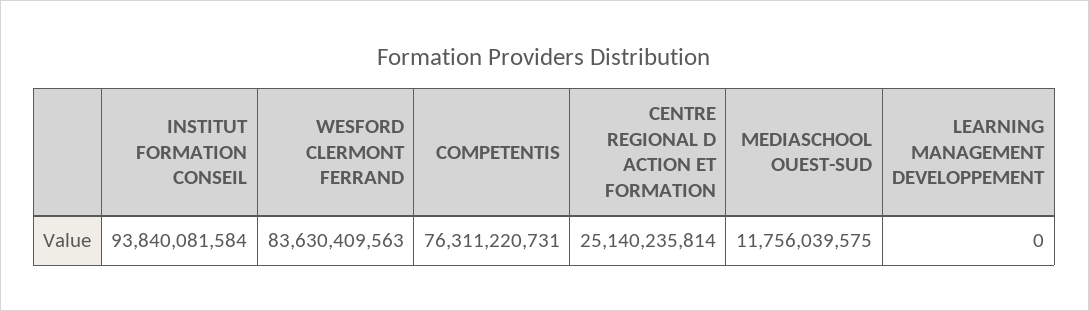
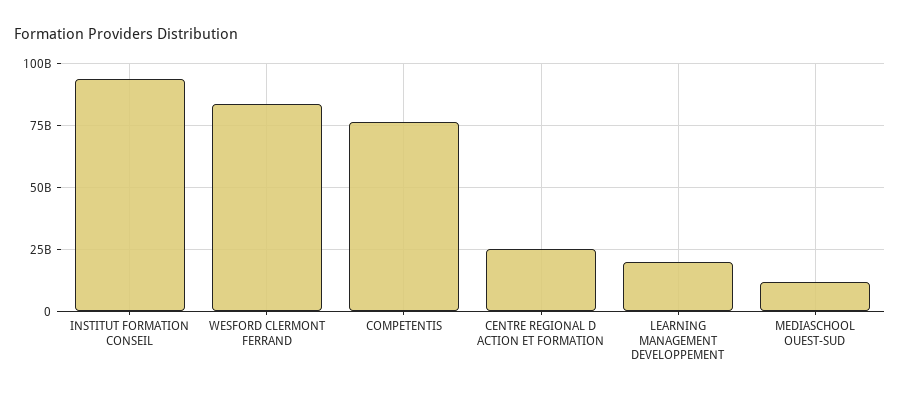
LEARNING MANAGEMENT DEVELOPPEMENT: 0 -> 20000000000

